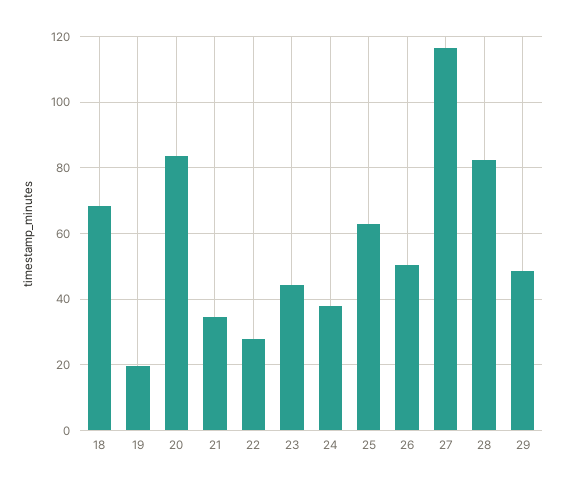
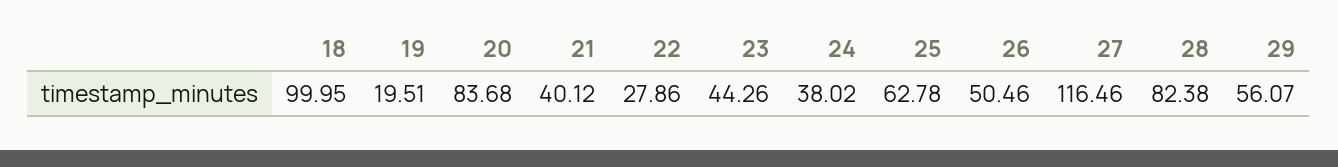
18: 68 -> 99.95
21: 34 -> 40.12
29: 48 -> 56.07

